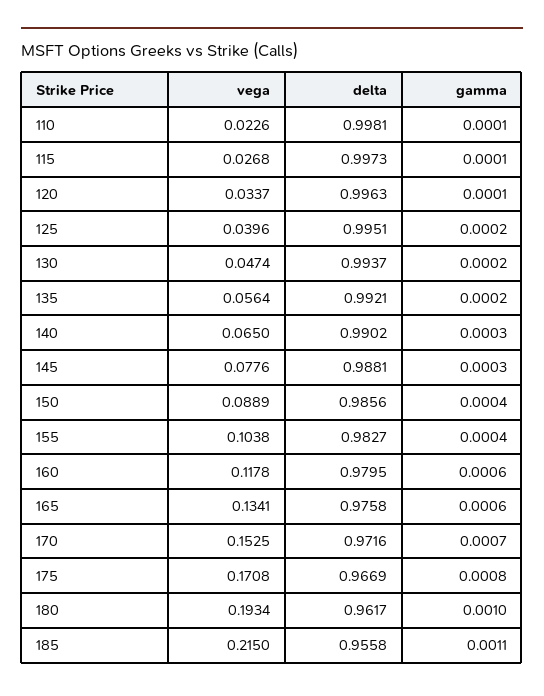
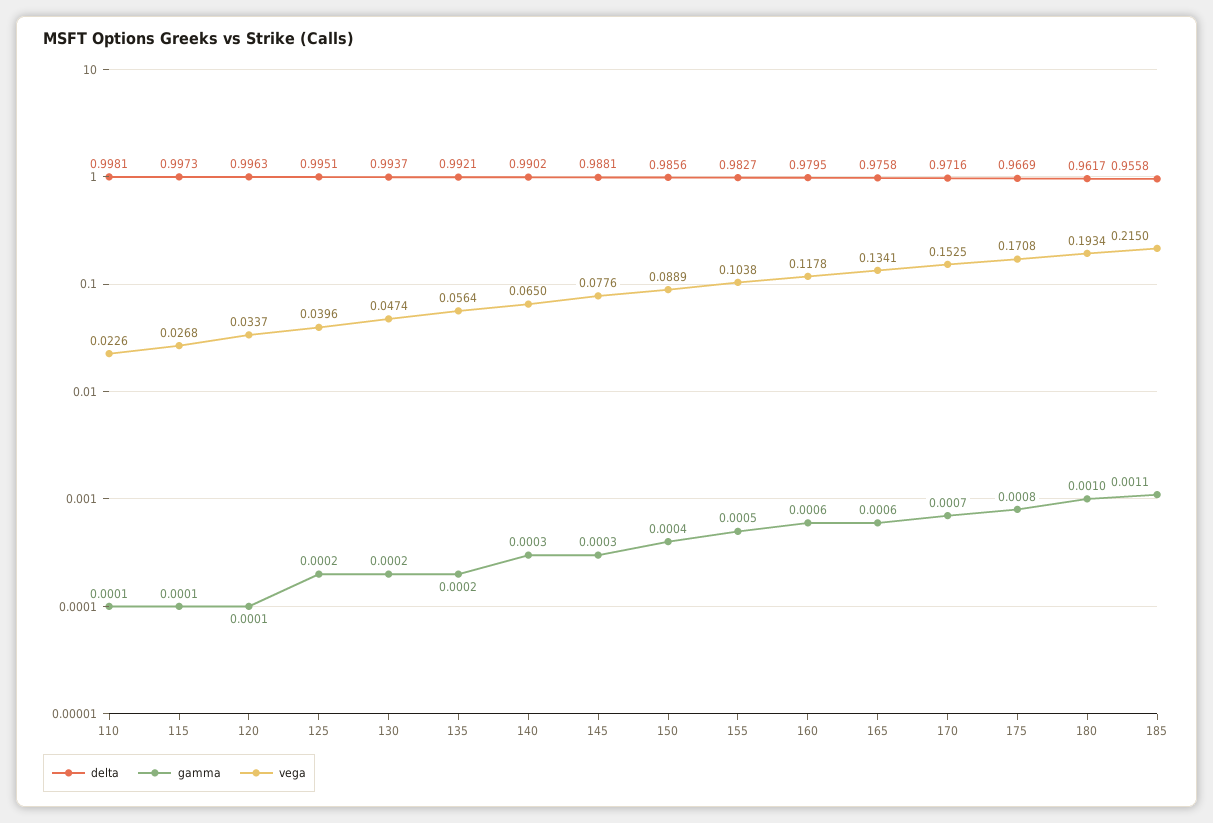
gamma, 155: 0.0004 -> 0.0005

